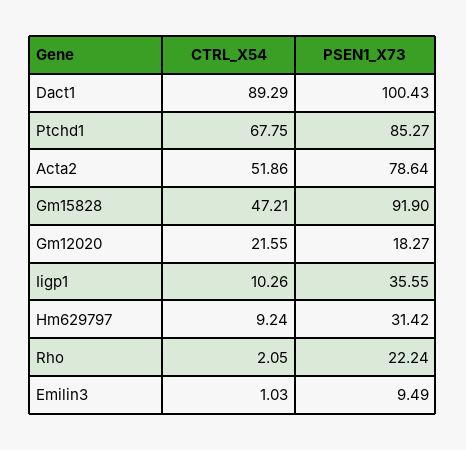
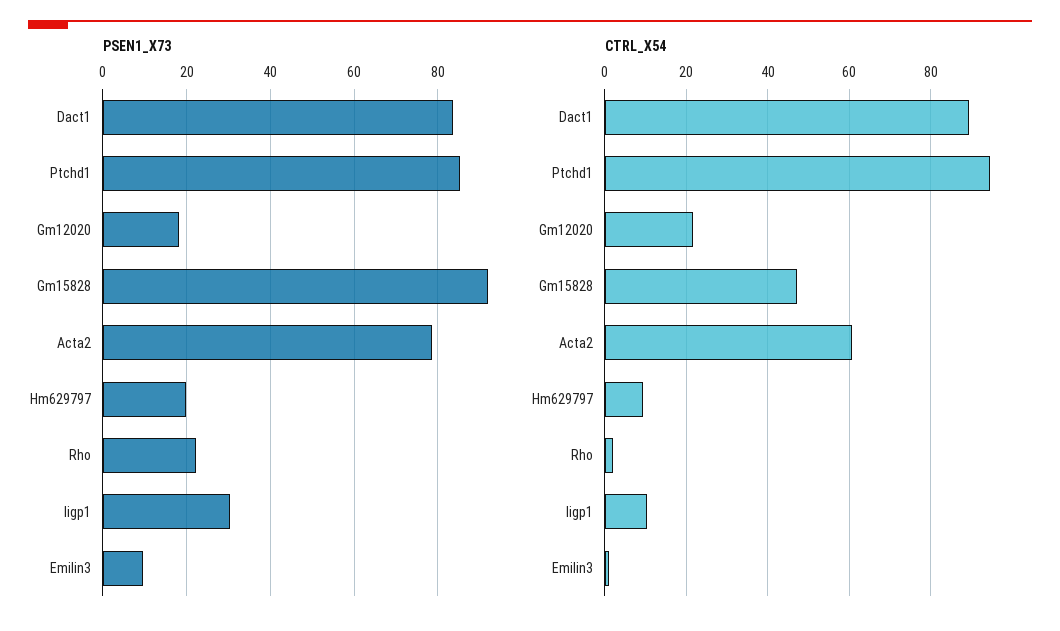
PSEN1_X73, Dact1: 100.43 -> 84
CTRL_X54, Ptchd1: 67.75 -> 94
CTRL_X54, Acta2: 51.86 -> 60
PSEN1_X73, Iigp1: 35.55 -> 30
PSEN1_X73, Hm629797: 31.42 -> 20

